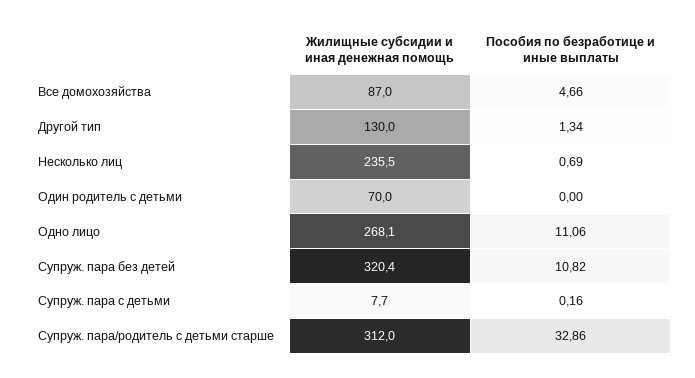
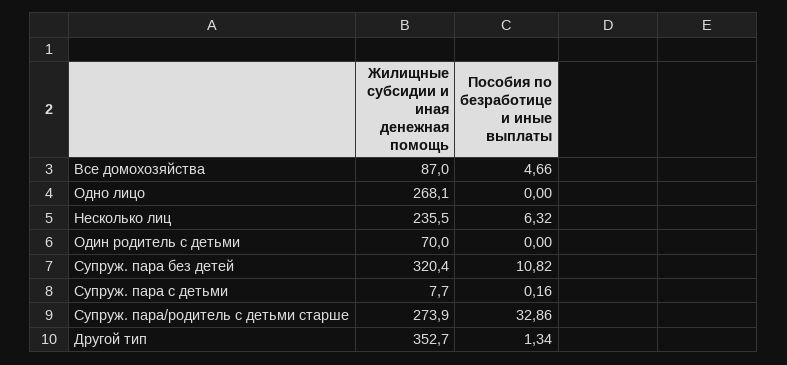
Жилищные субсидии и иная денежная помощь, Другой тип: 130 -> 352.7
Пособия по безработице и иные выплаты, Несколько лиц: 0.69 -> 6.32
Пособия по безработице и иные выплаты, Одно лицо: 11.06 -> 0
Жилищные субсидии и иная денежная помощь, Супруж. пара/родитель с детьми старше: 312 -> 273.9

